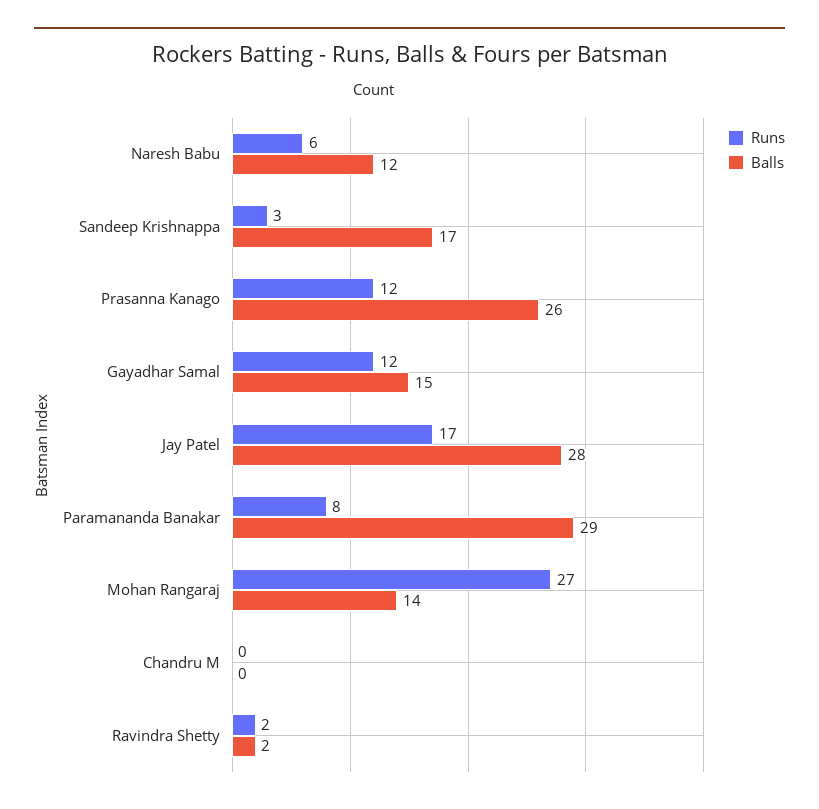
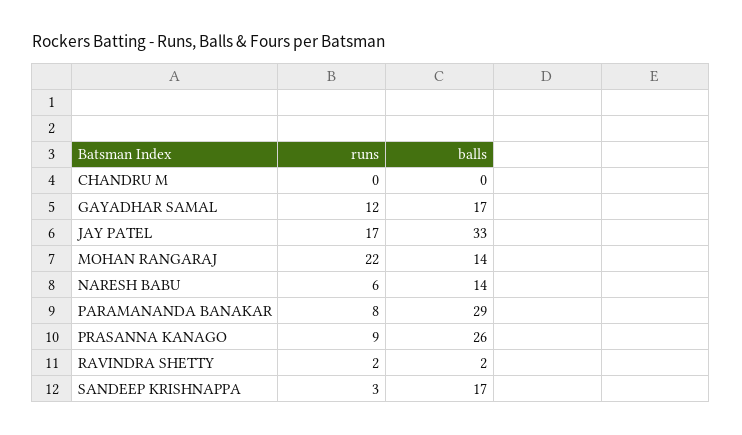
Balls, Naresh Babu: 12 -> 14
Runs, Prasanna Kanago: 12 -> 9
Balls, Gayadhar Samal: 15 -> 17
Balls, Jay Patel: 28 -> 33
Runs, Mohan Rangaraj: 27 -> 22

